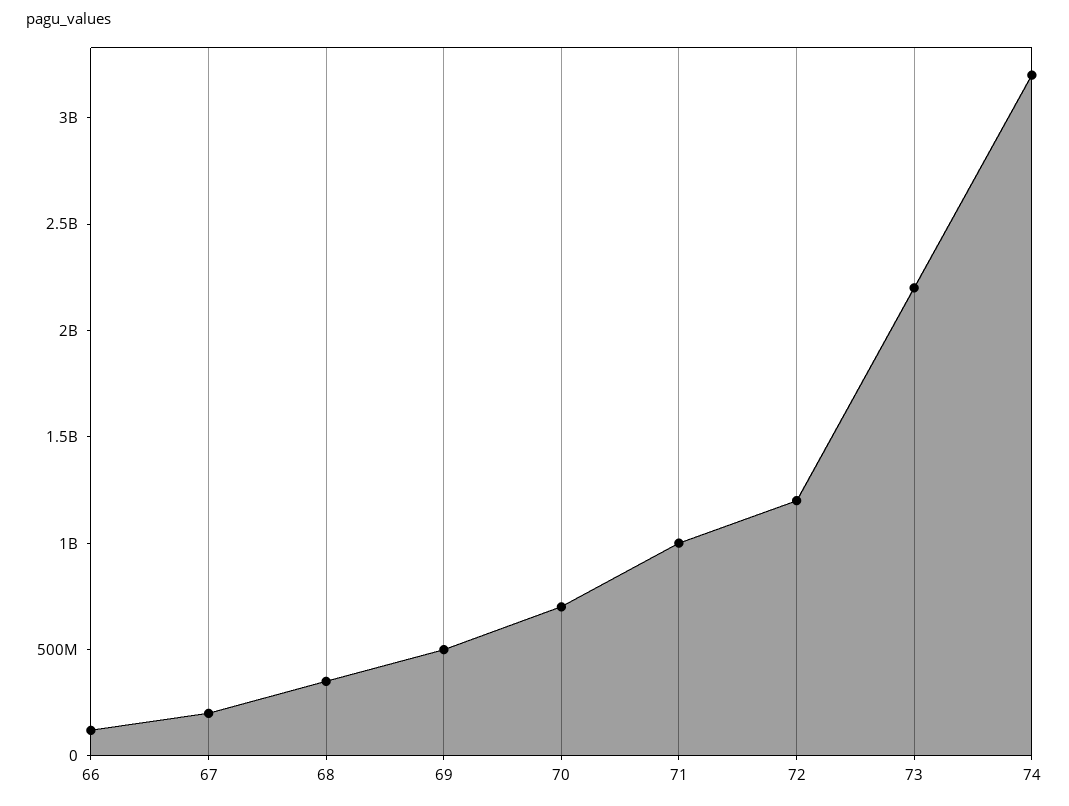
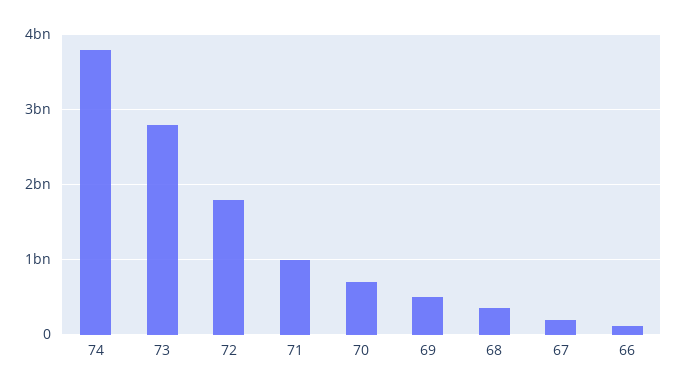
72: 1200000000 -> 1800000000
73: 2200000000 -> 2800000000
74: 3200000000 -> 3800000000

